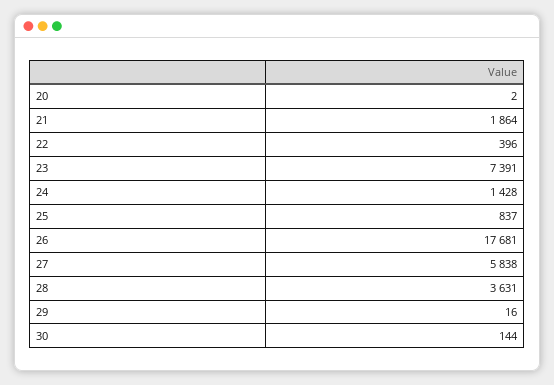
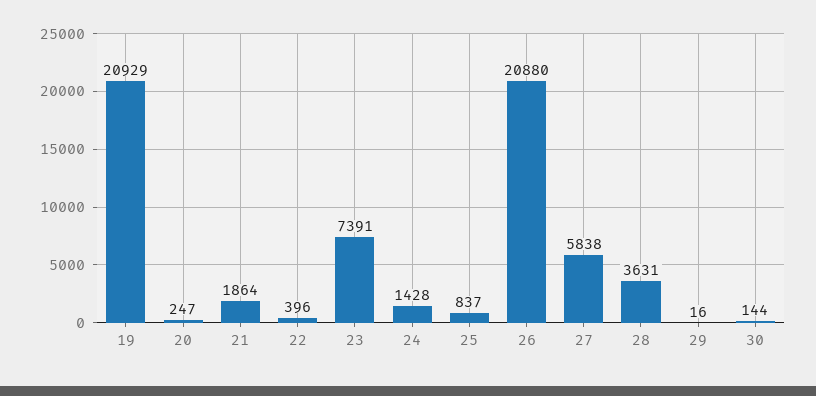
20: 2 -> 247
26: 17681 -> 20880
19: none -> 20929

